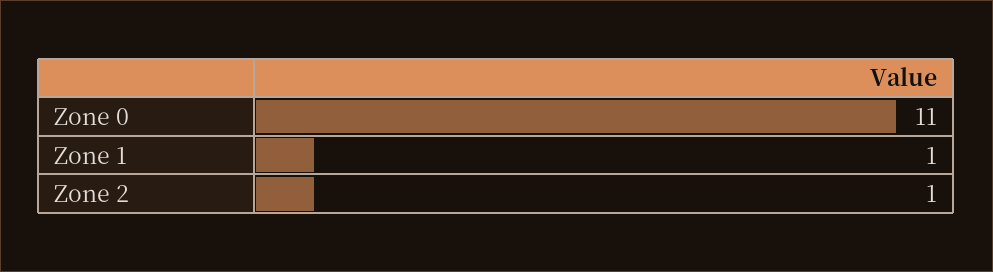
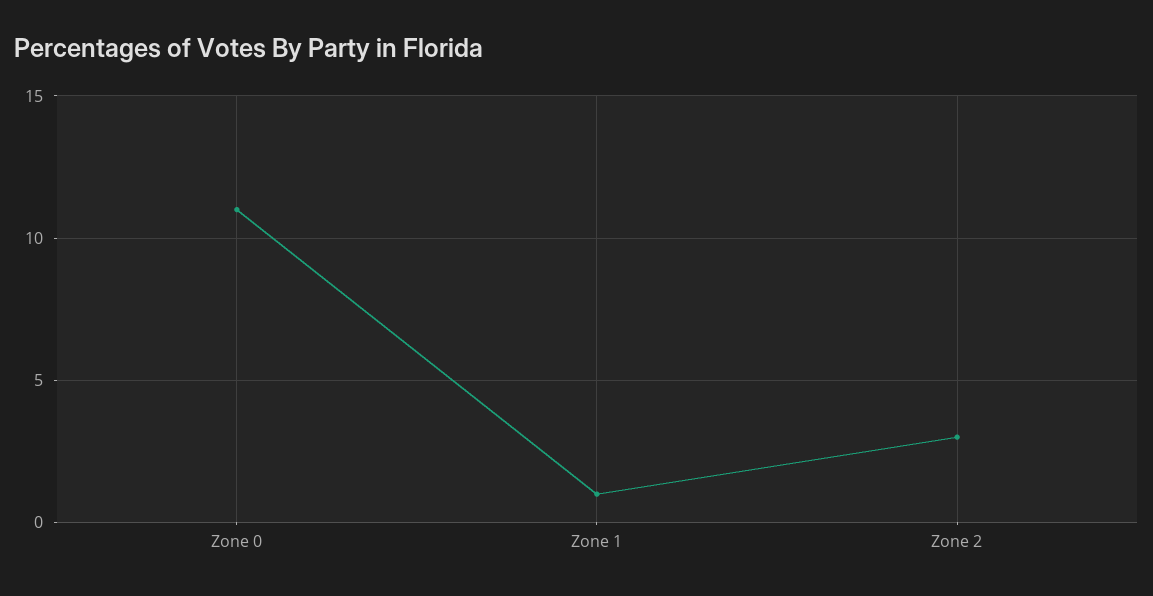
Zone 2: 1 -> 3

